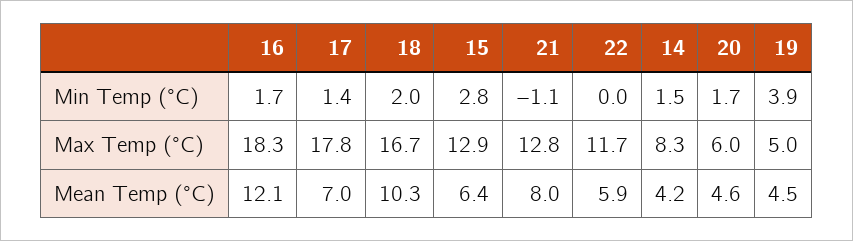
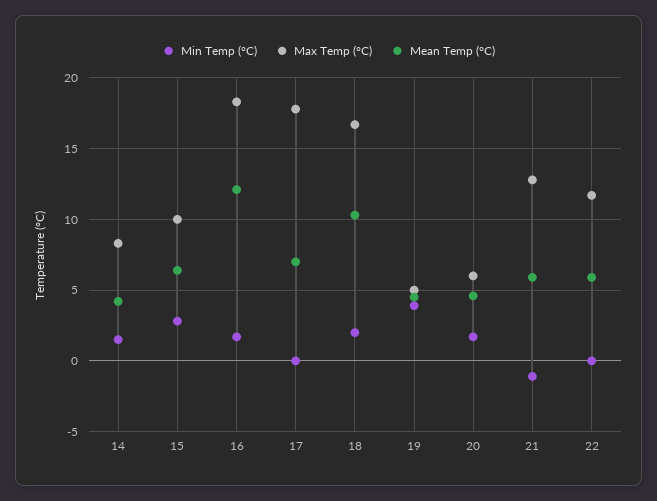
Min Temp (°C), 17: 1.4 -> 0
Max Temp (°C), 15: 12.9 -> 10
Mean Temp (°C), 21: 8 -> 6

